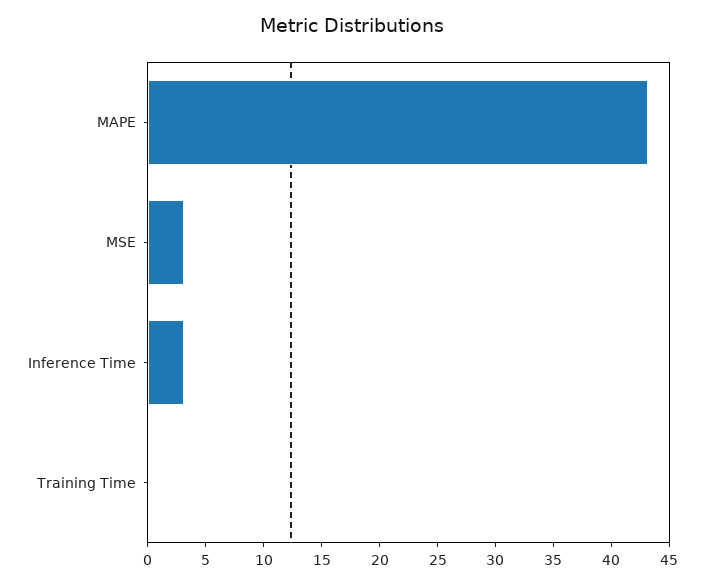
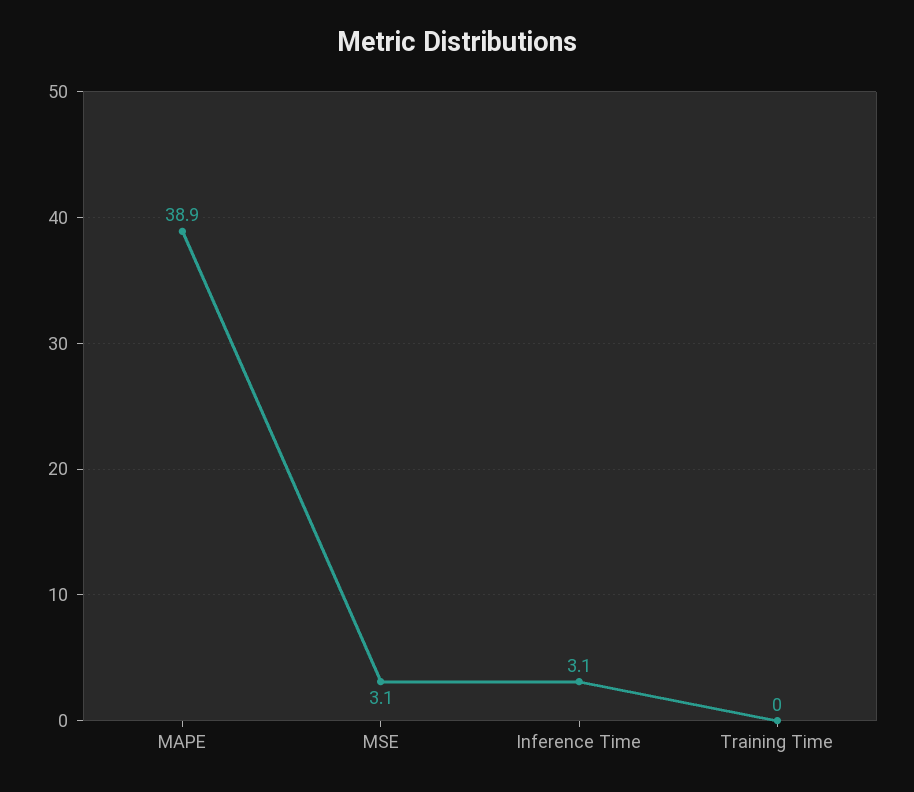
MAPE: 43 -> 38.9

